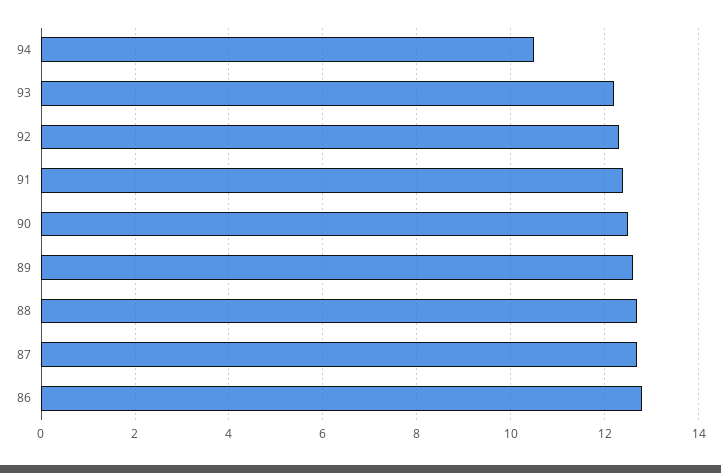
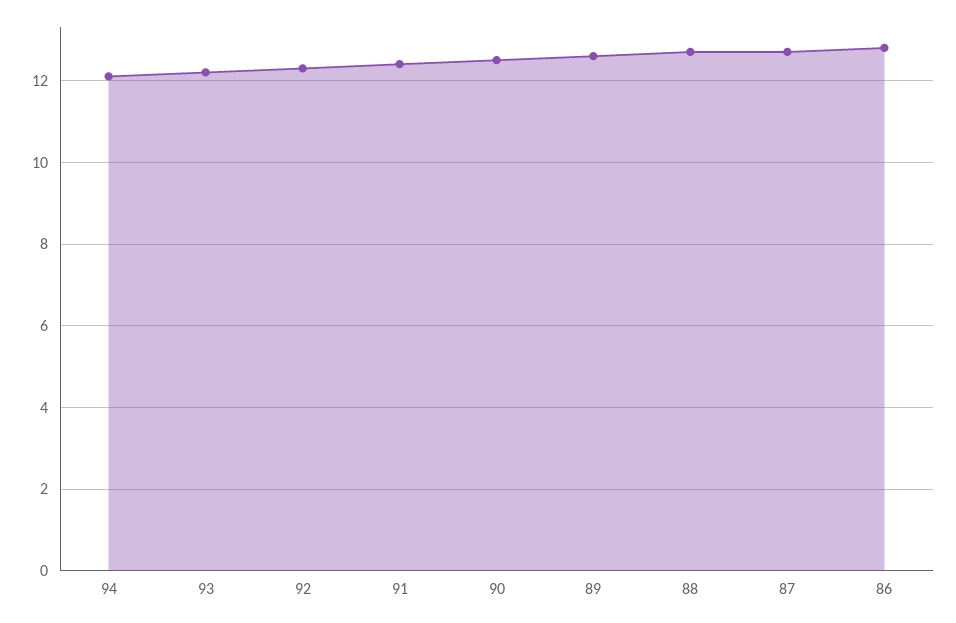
94: 10.5 -> 12

